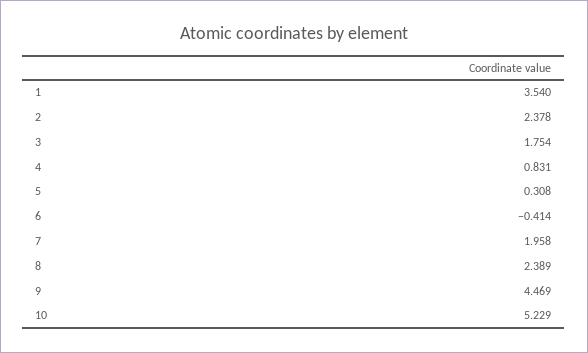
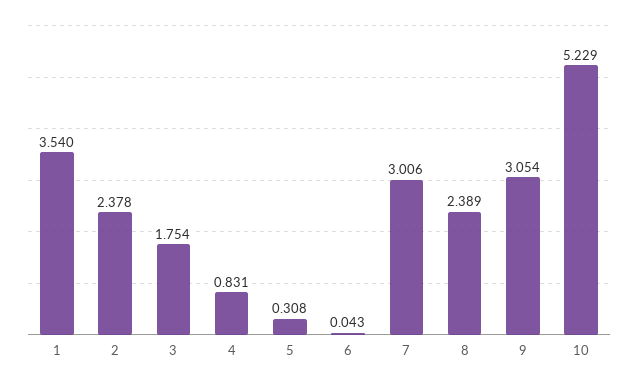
6: -0.414 -> 0.043
7: 1.958 -> 3.006
9: 4.469 -> 3.054

